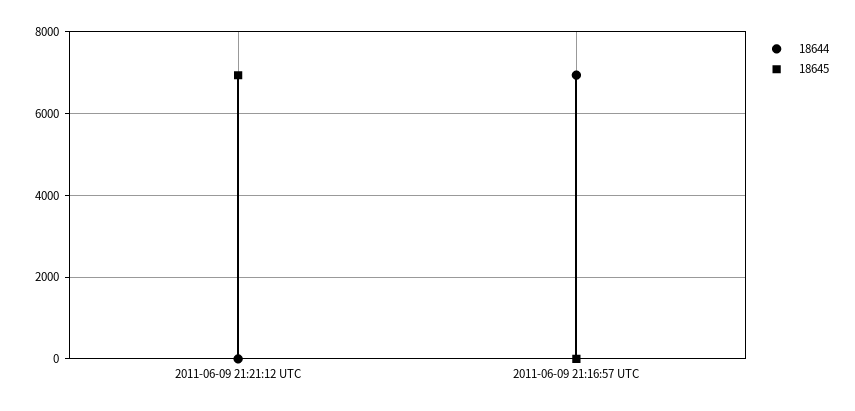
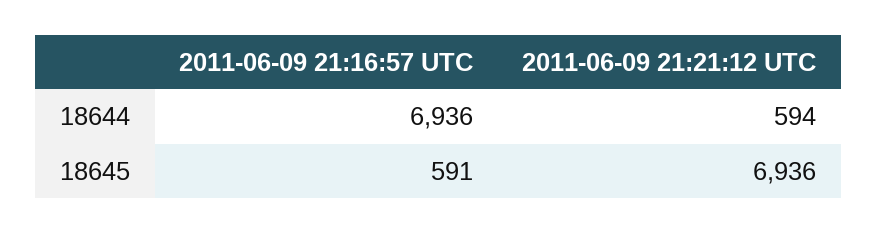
18644, 2011-06-09 21:21:12 UTC: 0 -> 594
18645, 2011-06-09 21:16:57 UTC: 0 -> 591

